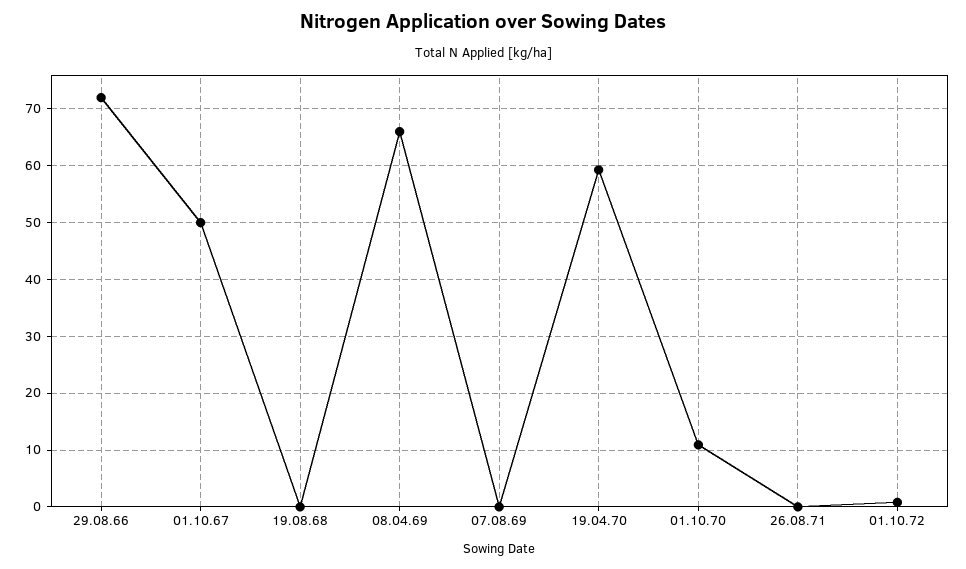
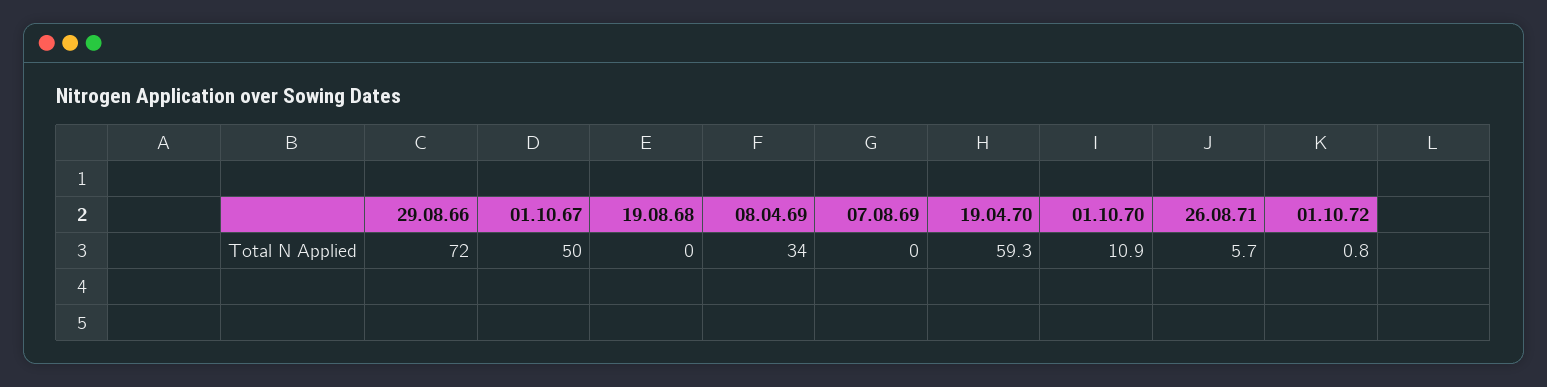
08.04.69: 66 -> 34
26.08.71: 0 -> 5.7

